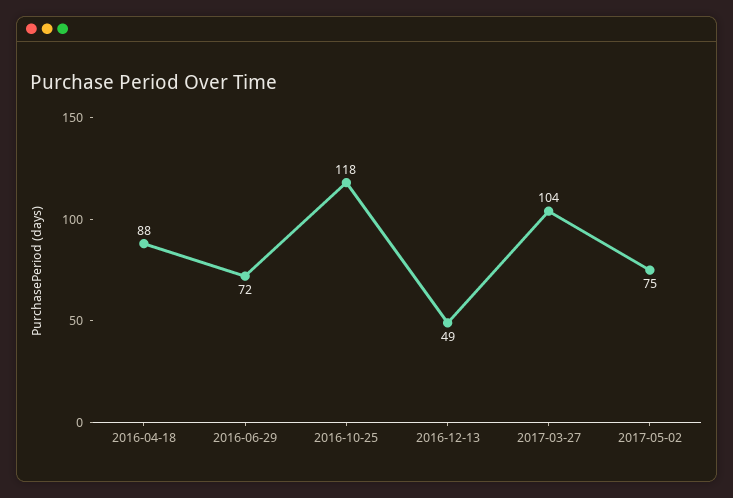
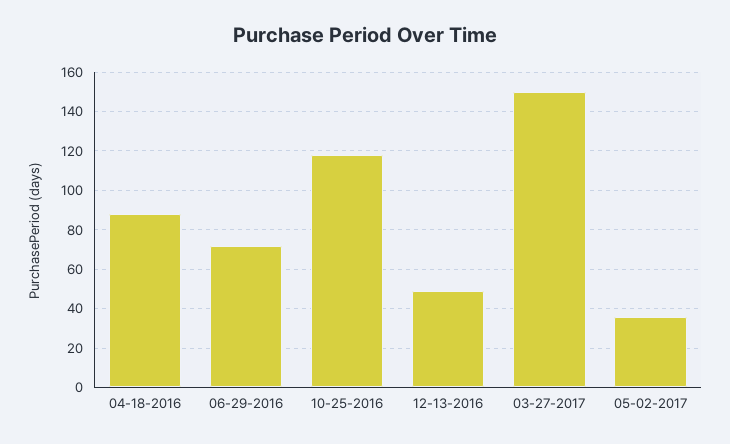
2017-03-27: 104 -> 150
2017-05-02: 75 -> 35

